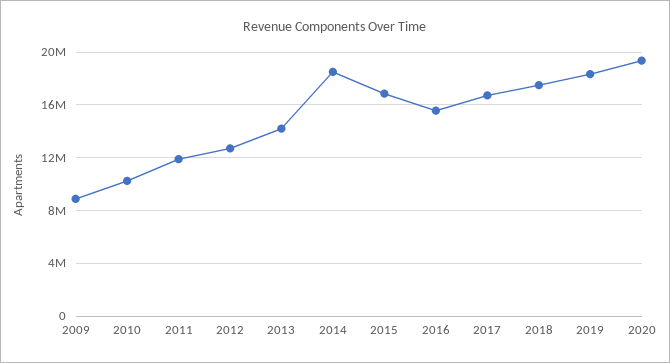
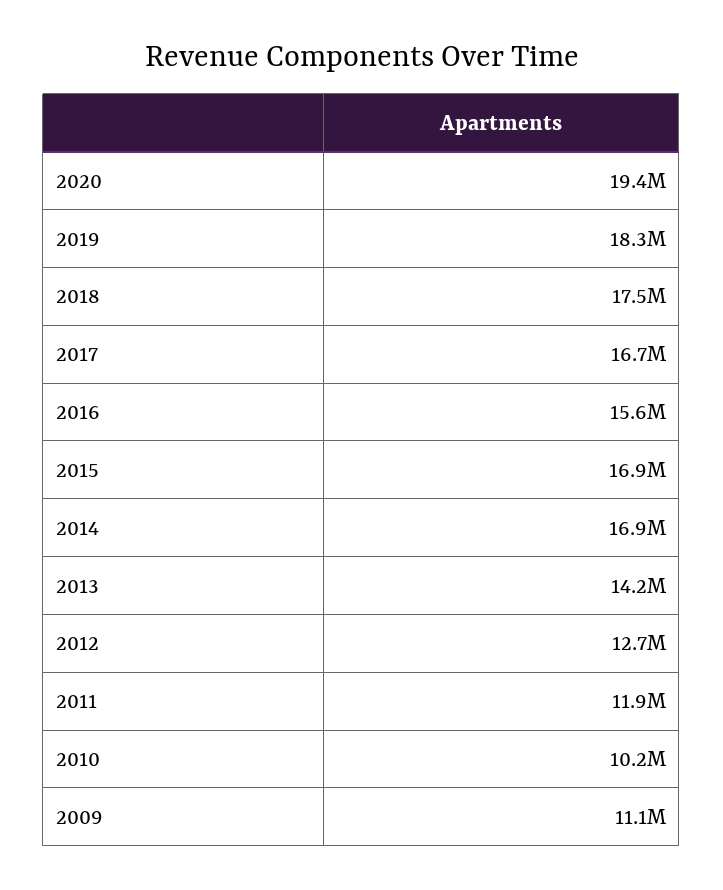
2009: 9000000 -> 11100000
2014: 18500000 -> 16900000

